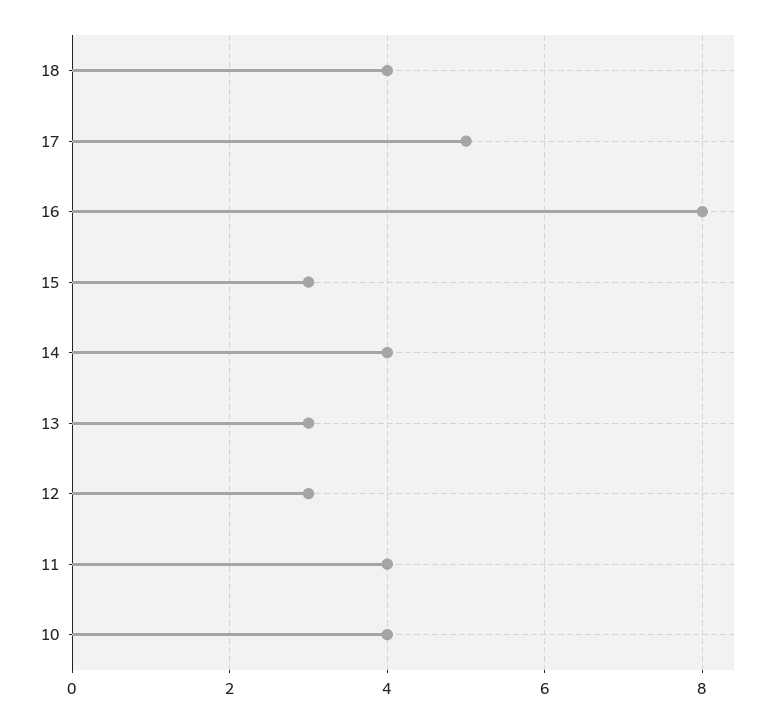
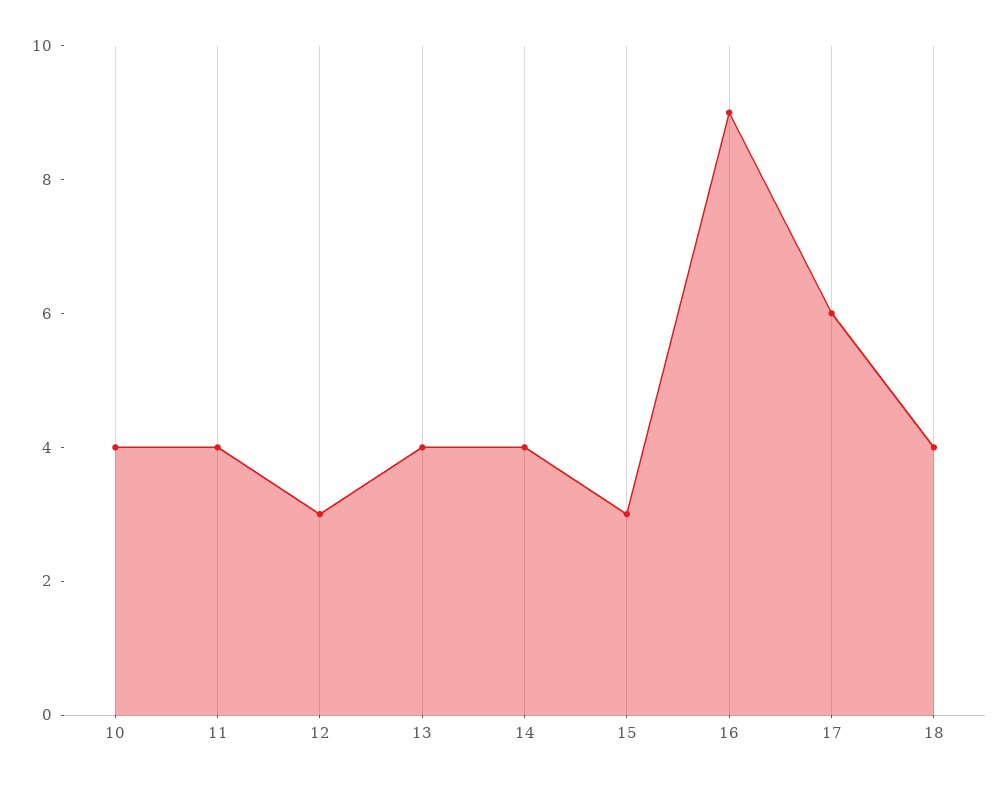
17: 5 -> 6
16: 8 -> 9
13: 3 -> 4

